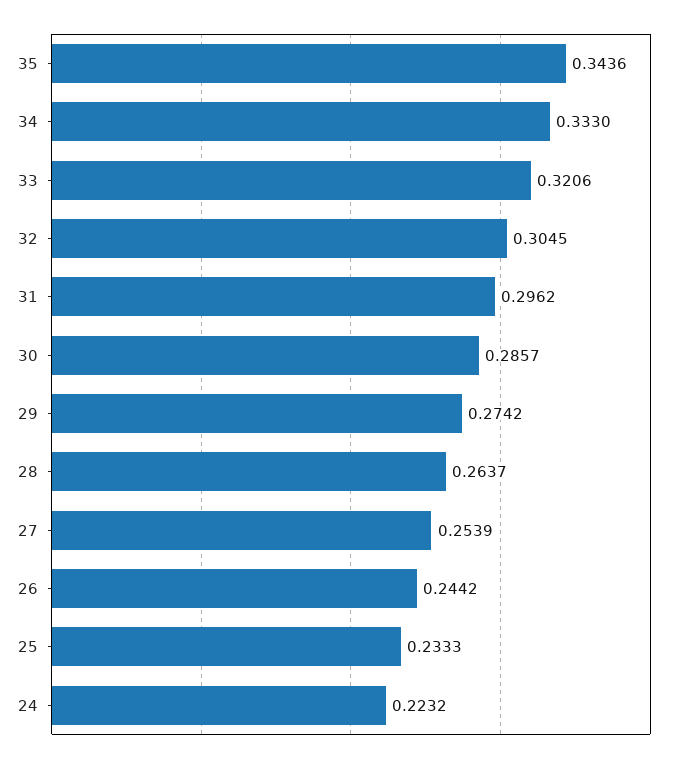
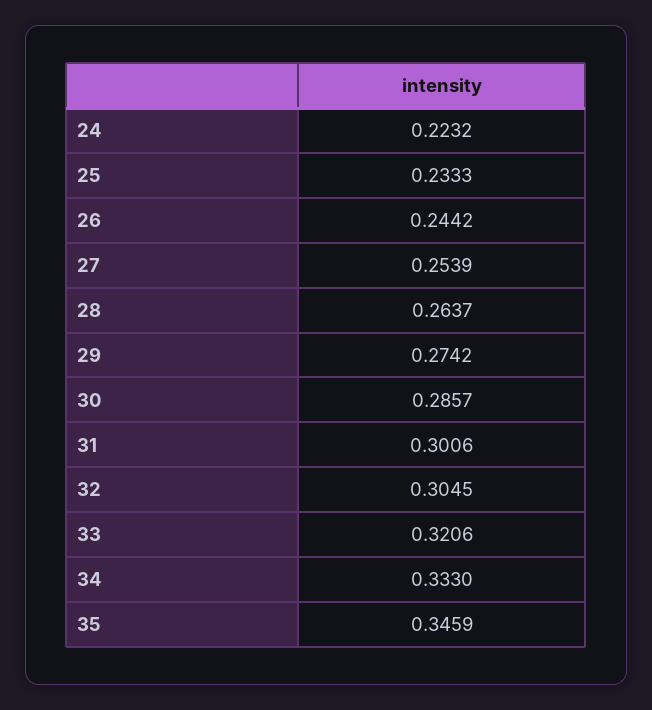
35: 0.3436 -> 0.3459
31: 0.2962 -> 0.3006

